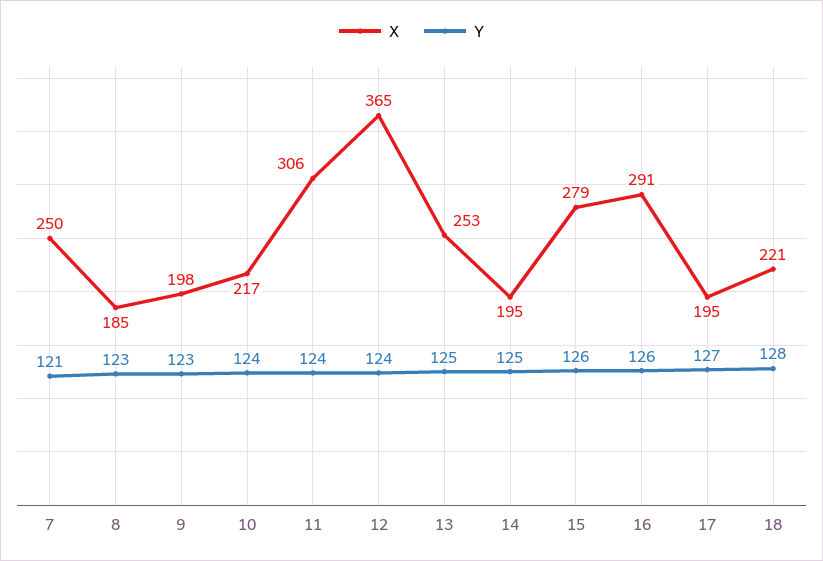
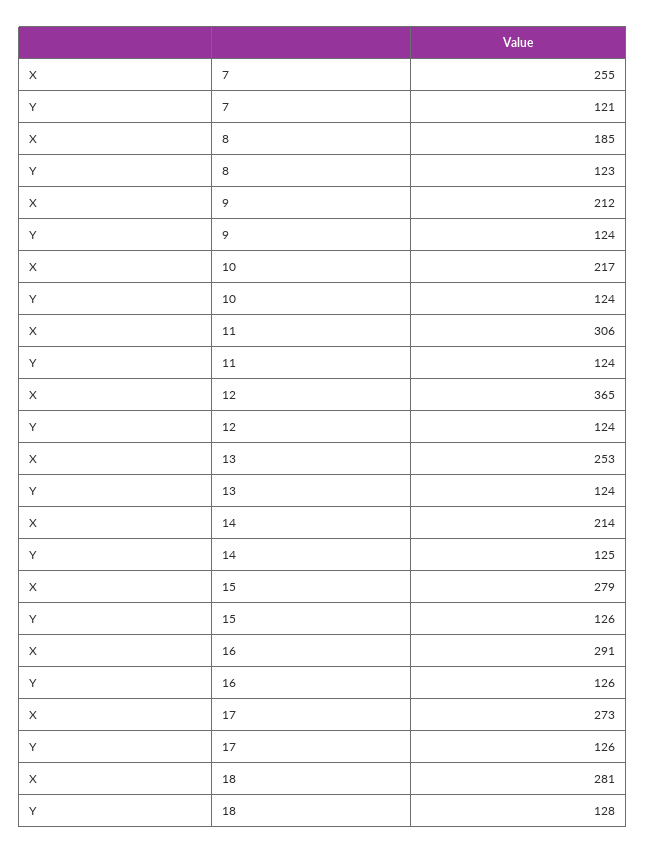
X, 7: 250 -> 255
X, 9: 198 -> 212
Y, 9: 123 -> 124
Y, 13: 125 -> 124
X, 14: 195 -> 214
X, 17: 195 -> 273
Y, 17: 127 -> 126
X, 18: 221 -> 281

